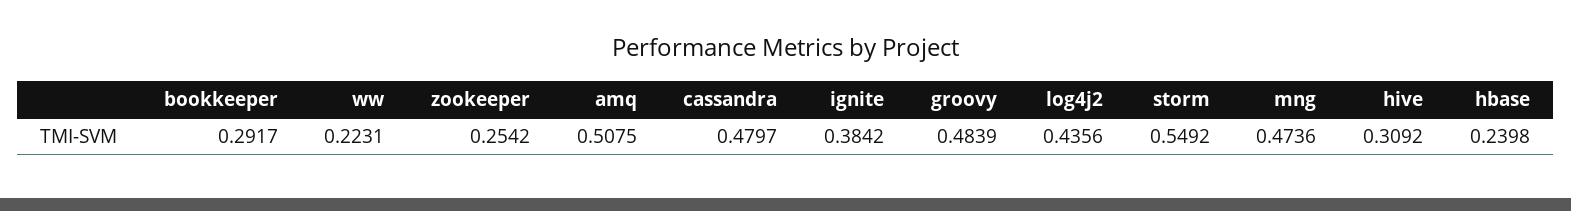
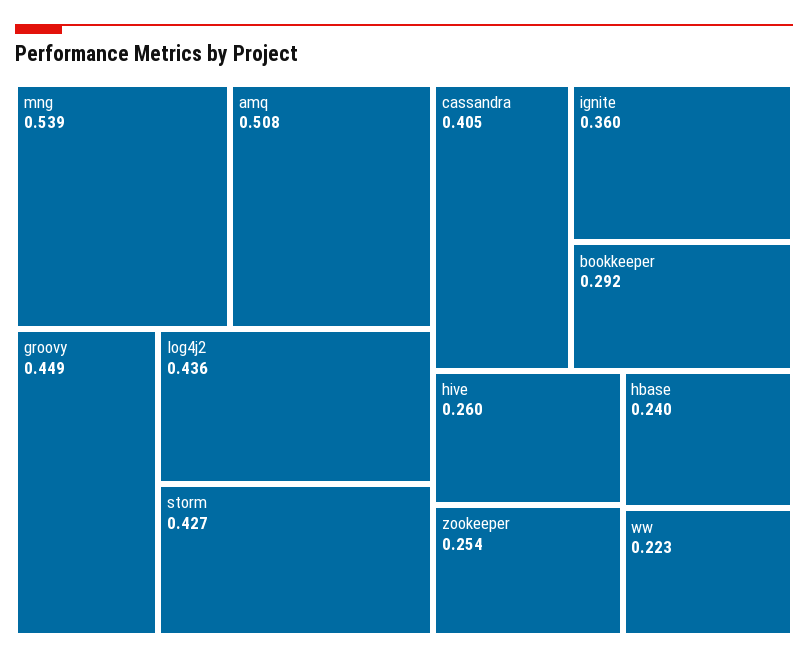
cassandra: 0.4797 -> 0.405
ignite: 0.3842 -> 0.36
groovy: 0.4839 -> 0.449
storm: 0.5492 -> 0.427
mng: 0.4736 -> 0.539
hive: 0.3092 -> 0.26

